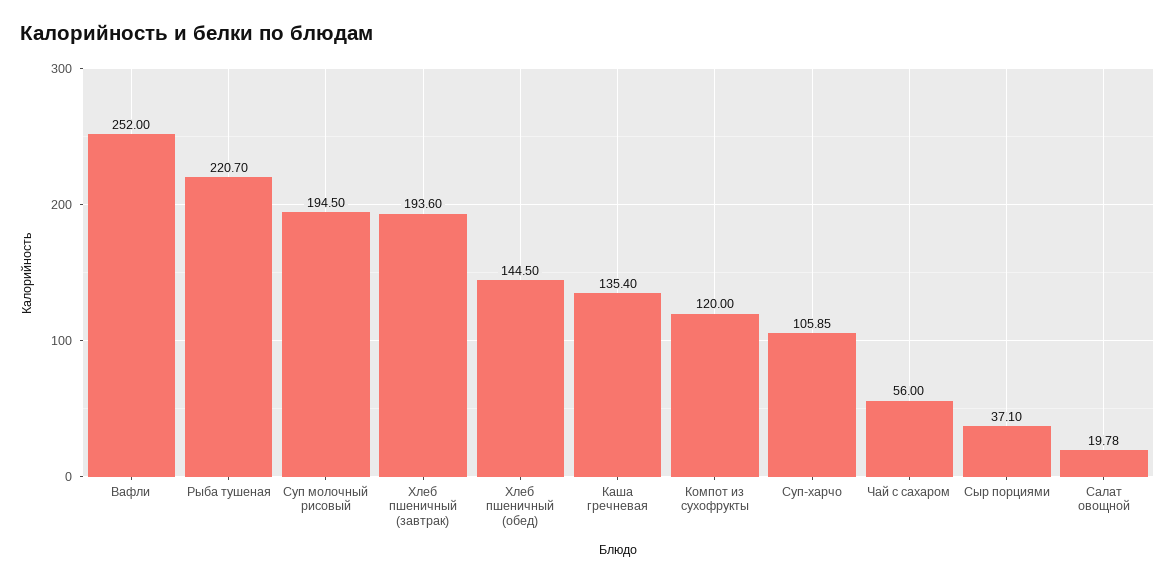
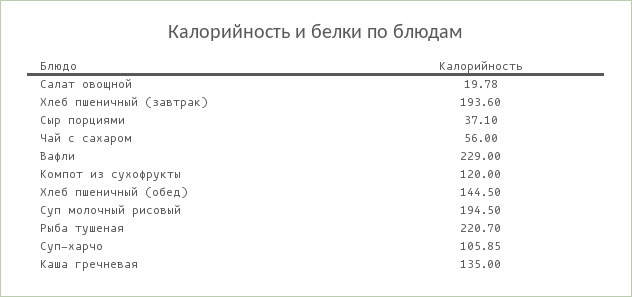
Вафли: 252 -> 229
Каша гречневая: 135.4 -> 135

